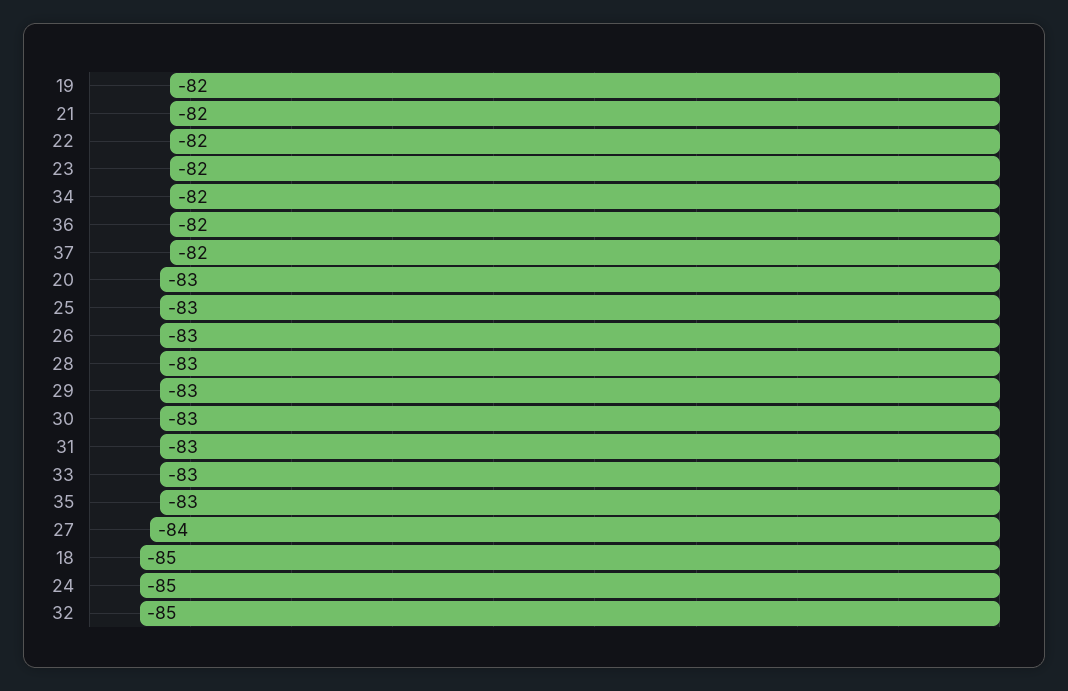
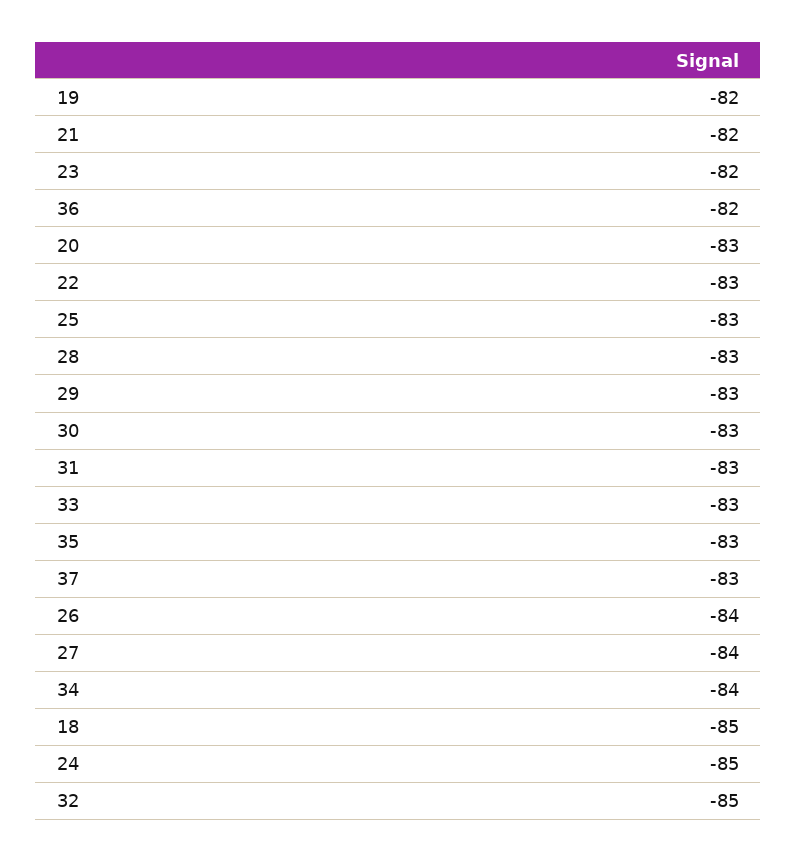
22: -82 -> -83
34: -82 -> -84
37: -82 -> -83
26: -83 -> -84

